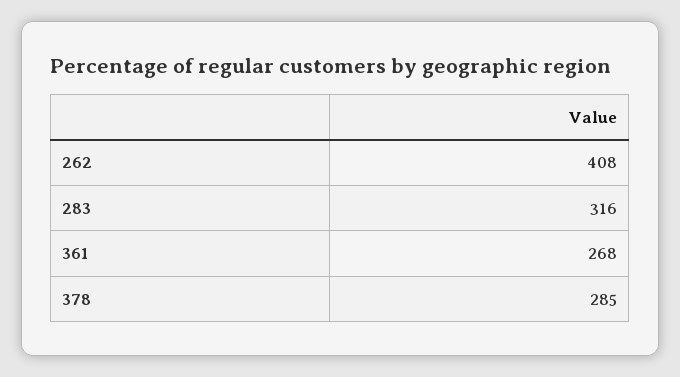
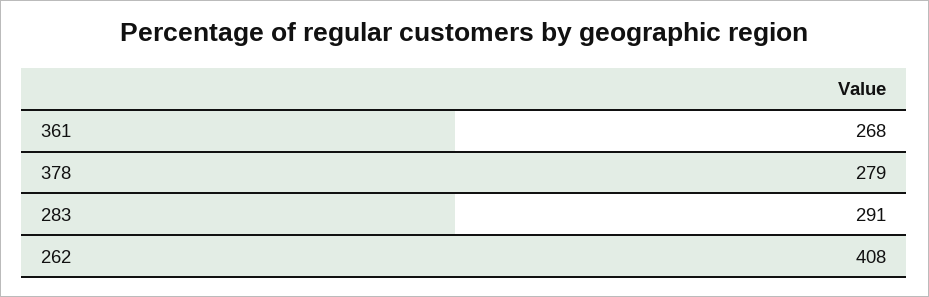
283: 316 -> 291
378: 285 -> 279

